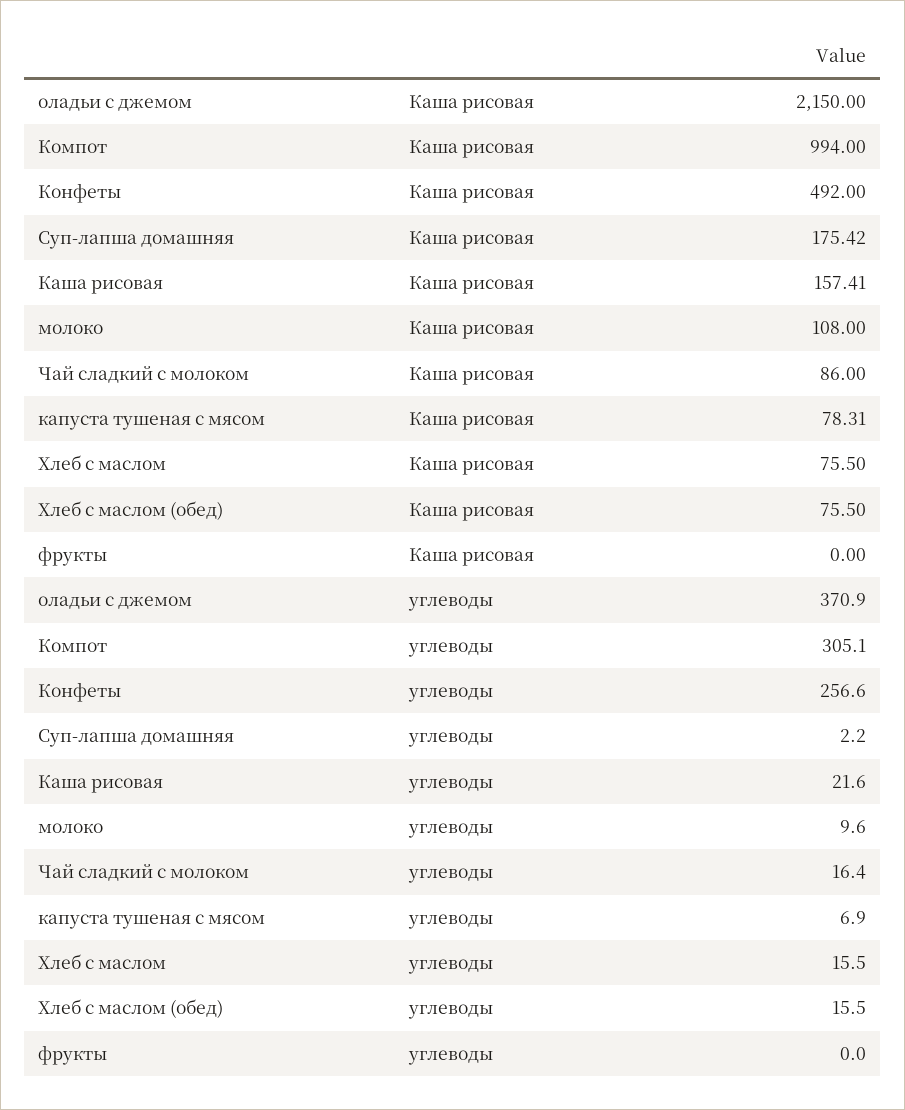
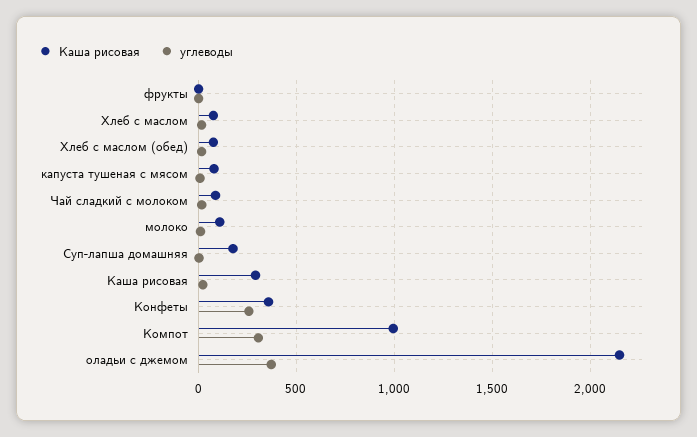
Каша рисовая, Конфеты: 492 -> 350
Каша рисовая, Каша рисовая: 157.41 -> 300

